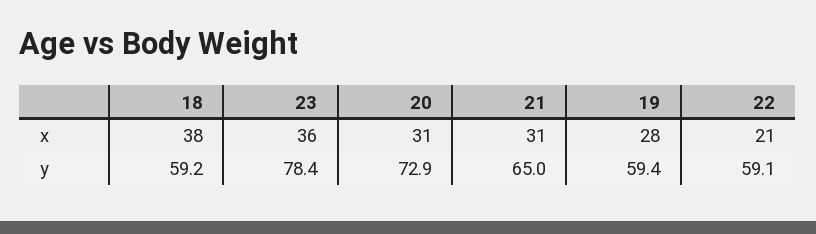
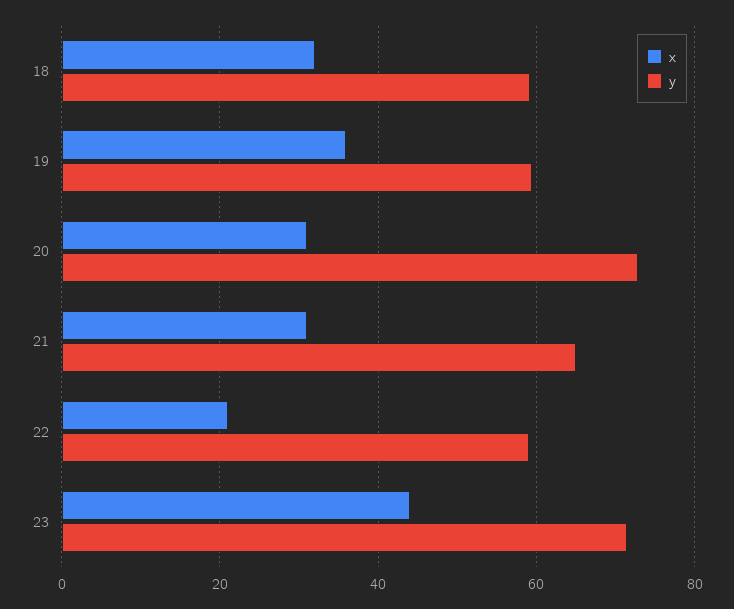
x, 18: 38 -> 32
x, 23: 36 -> 44
x, 19: 28 -> 36
y, 23: 78.4 -> 72

